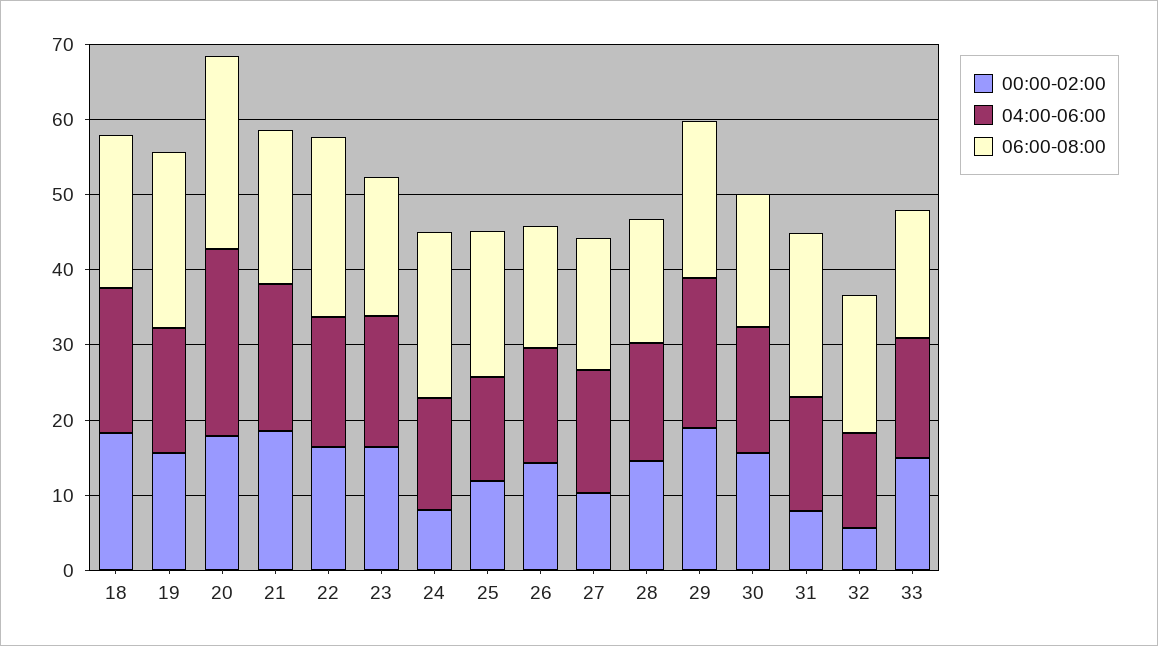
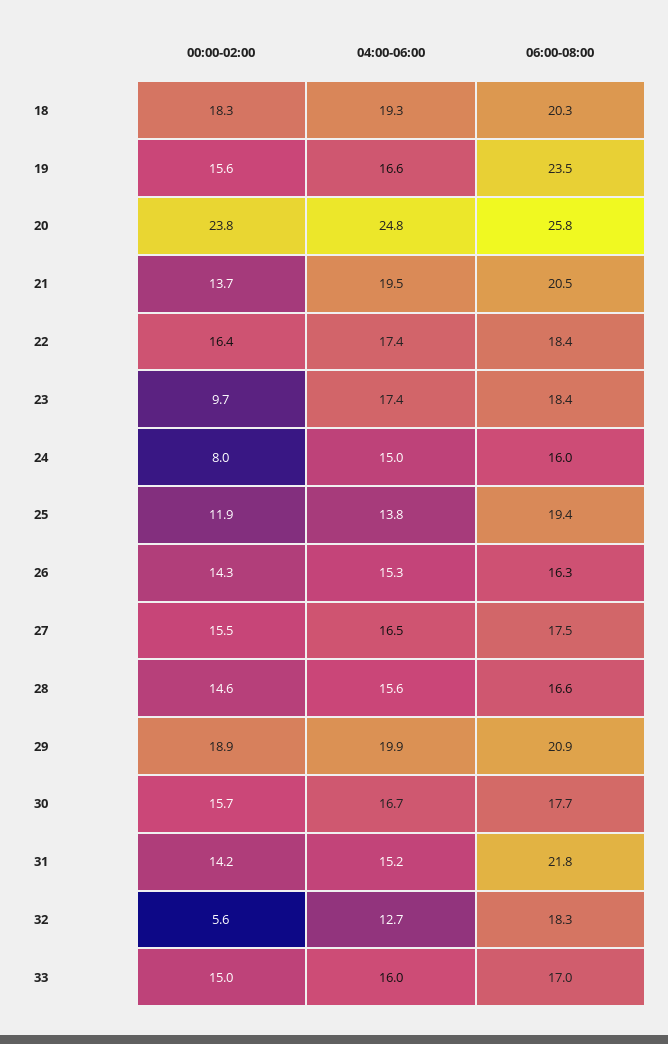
00:00-02:00, 20: 18 -> 23.8
00:00-02:00, 21: 18 -> 13.7
06:00-08:00, 22: 24 -> 18.4
00:00-02:00, 23: 16 -> 9.7
06:00-08:00, 24: 22 -> 16
00:00-02:00, 27: 10 -> 15.5
00:00-02:00, 31: 8 -> 14.2

